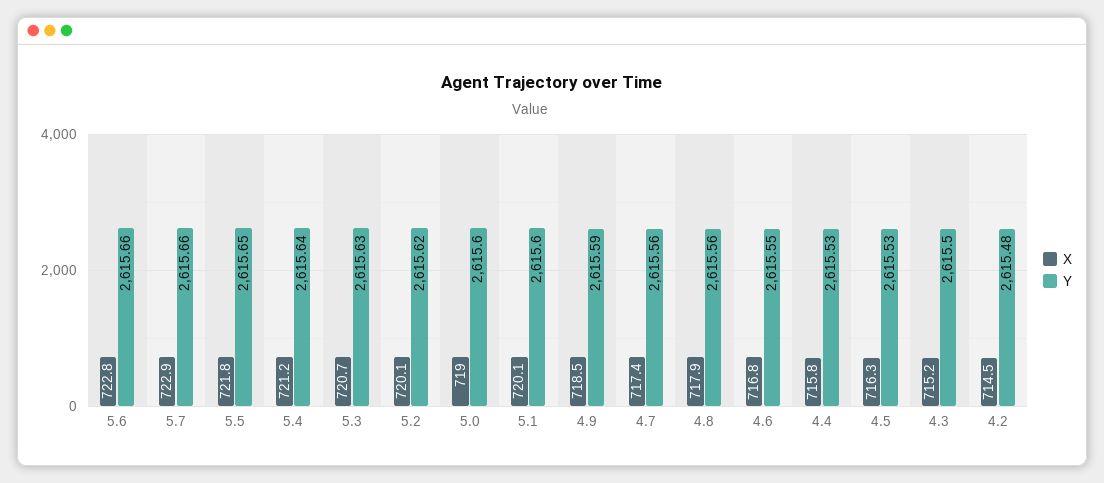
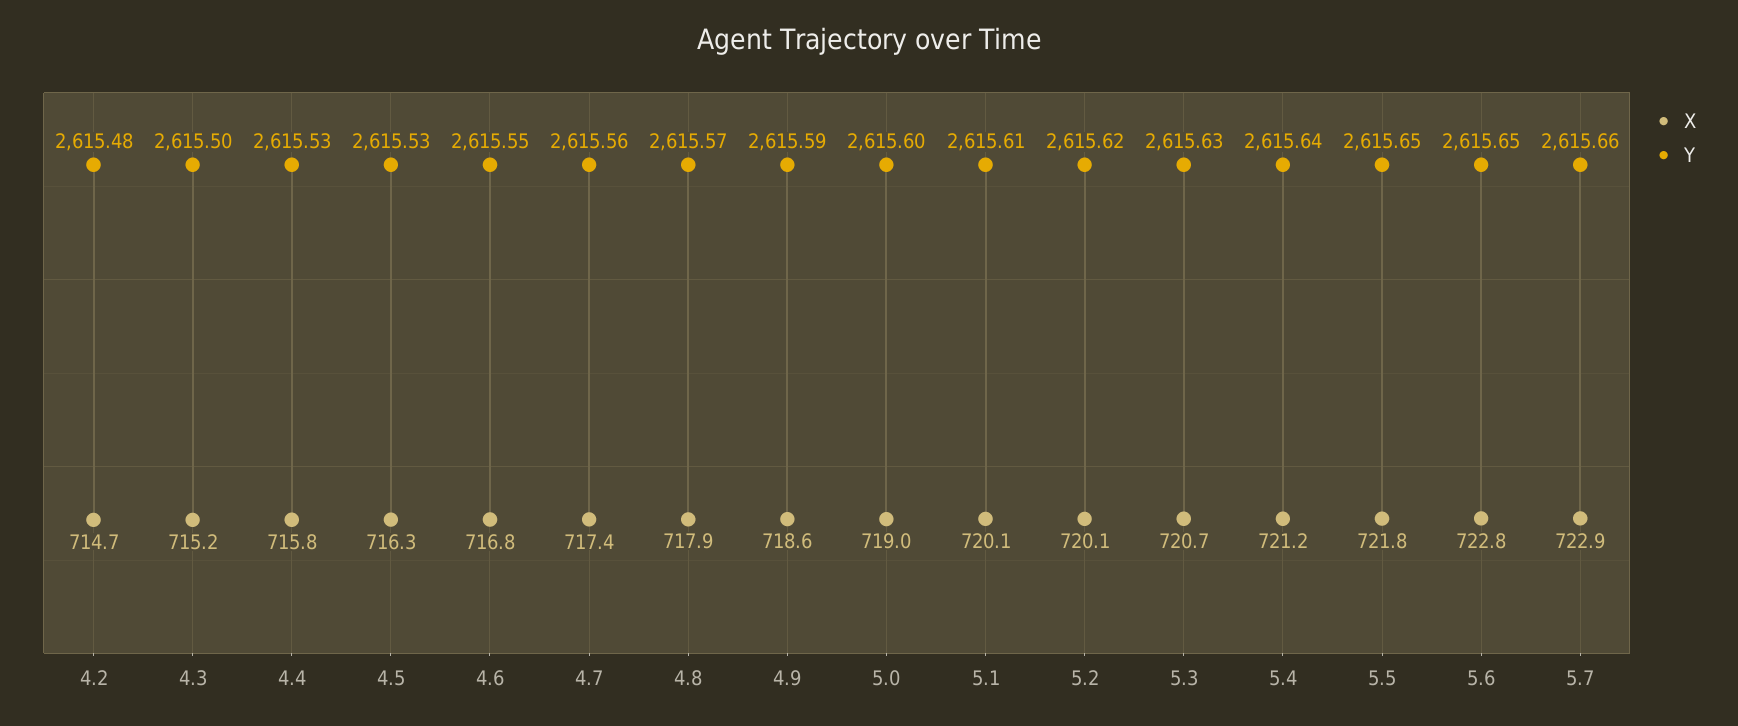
Y, 5.6: 2615.66 -> 2615.65
Y, 5.1: 2615.6 -> 2615.61
X, 4.9: 718.5 -> 718.6
Y, 4.8: 2615.56 -> 2615.57
X, 4.2: 714.5 -> 714.7

